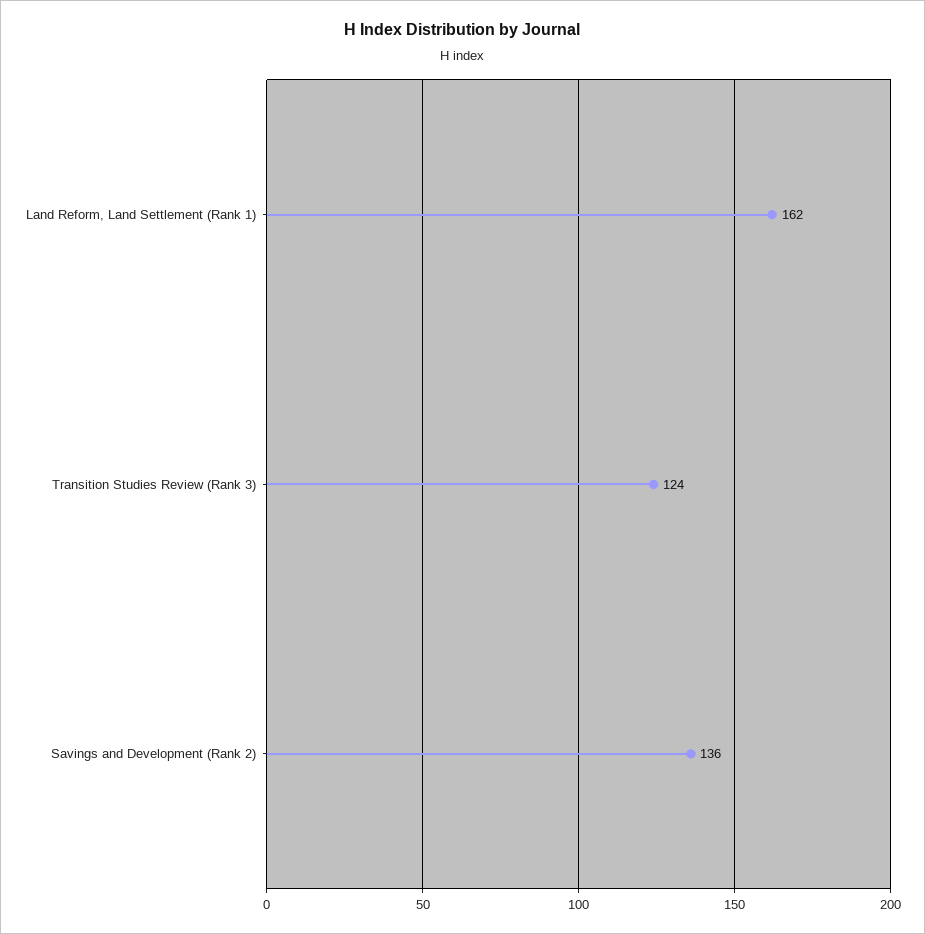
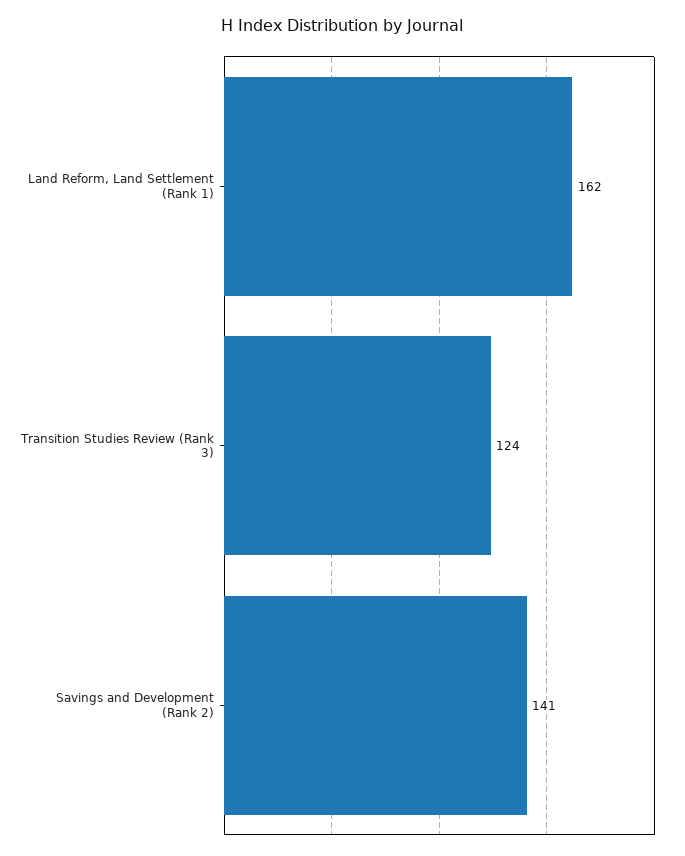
Savings and Development (Rank 2): 136 -> 141

